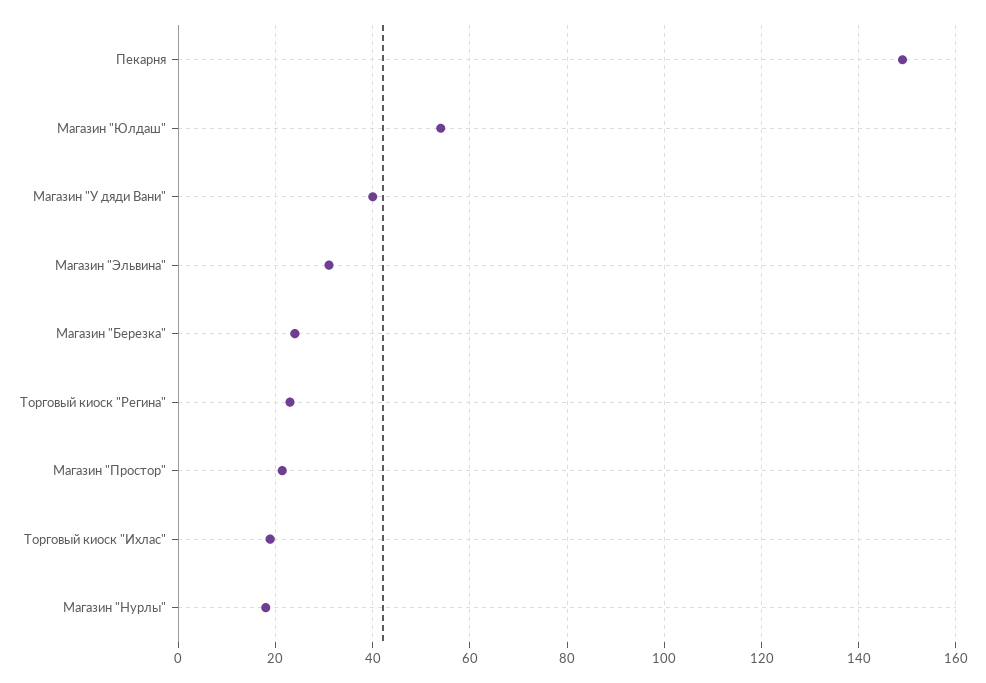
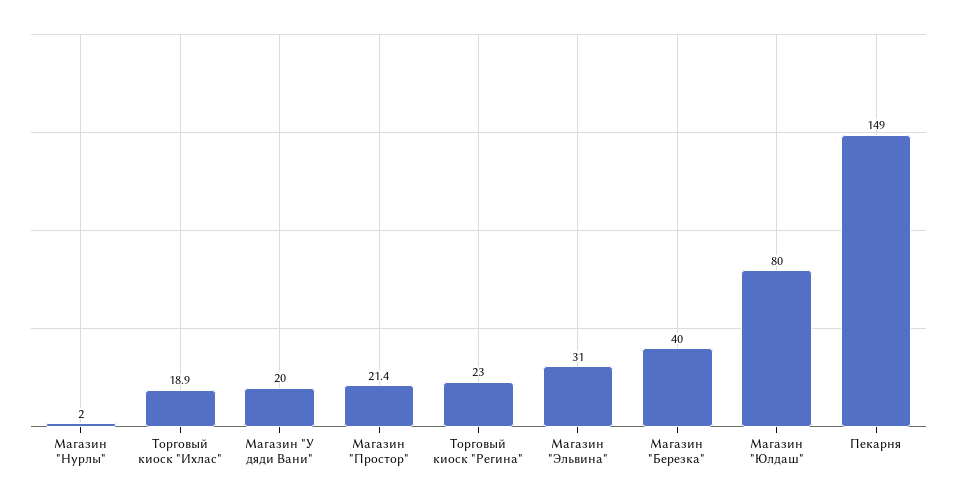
Магазин "Юлдаш": 54 -> 80
Магазин "У дяди Вани": 40 -> 20
Магазин "Березка": 24 -> 40
Магазин "Нурлы": 18 -> 2

